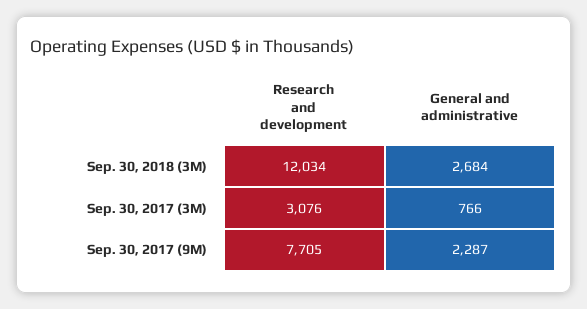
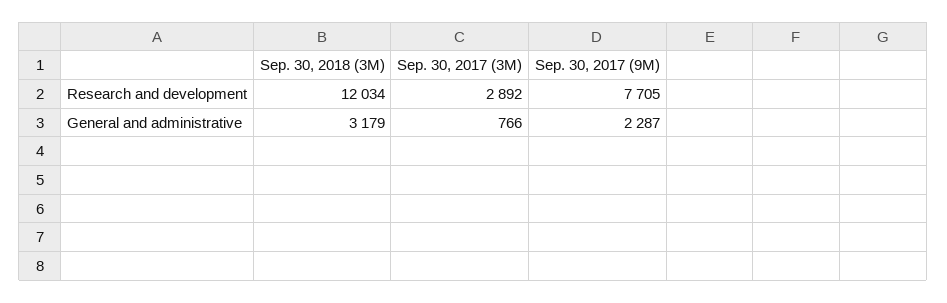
General and administrative, Sep. 30, 2018 (3M): 2684 -> 3179
Research and development, Sep. 30, 2017 (3M): 3076 -> 2892

